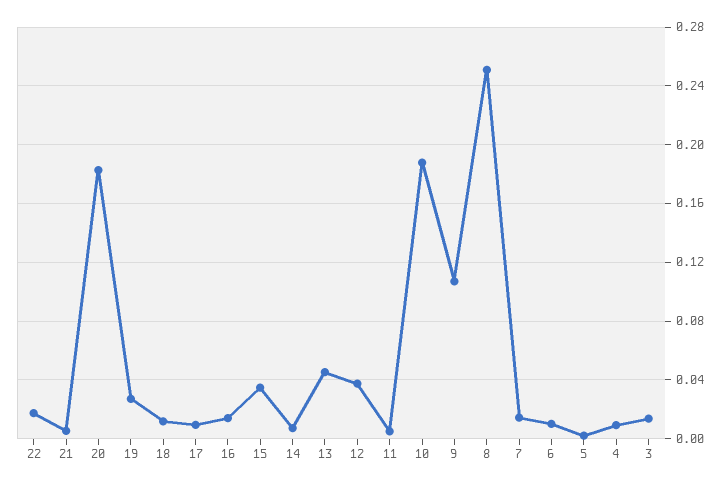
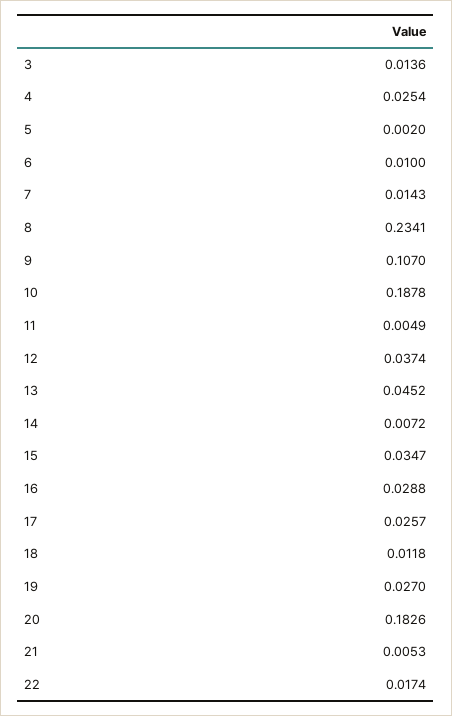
17: 0.01 -> 0.0257
16: 0.015 -> 0.0288
8: 0.25 -> 0.2341
4: 0.01 -> 0.0254

